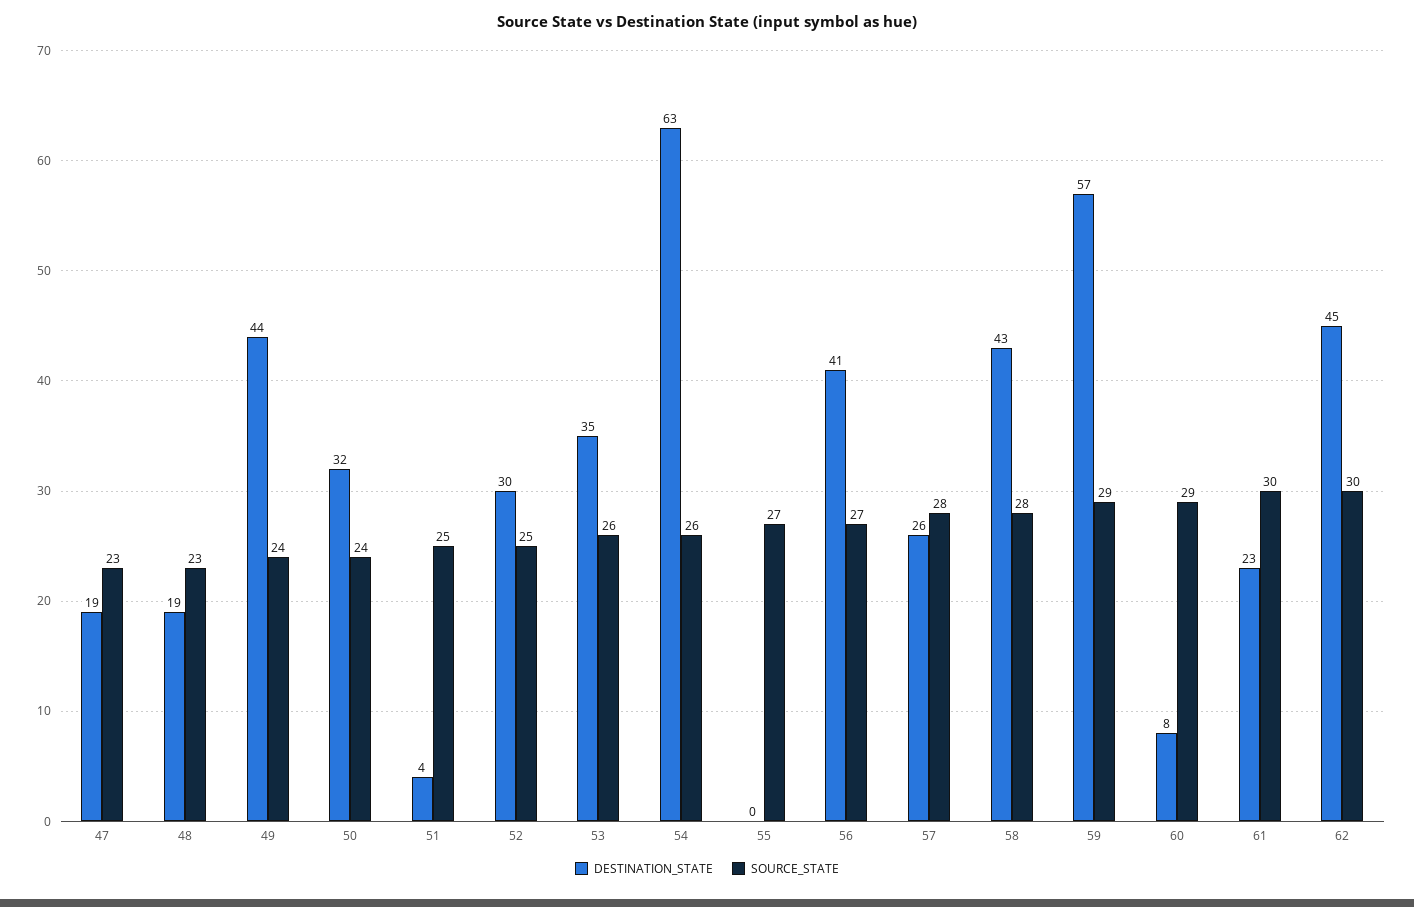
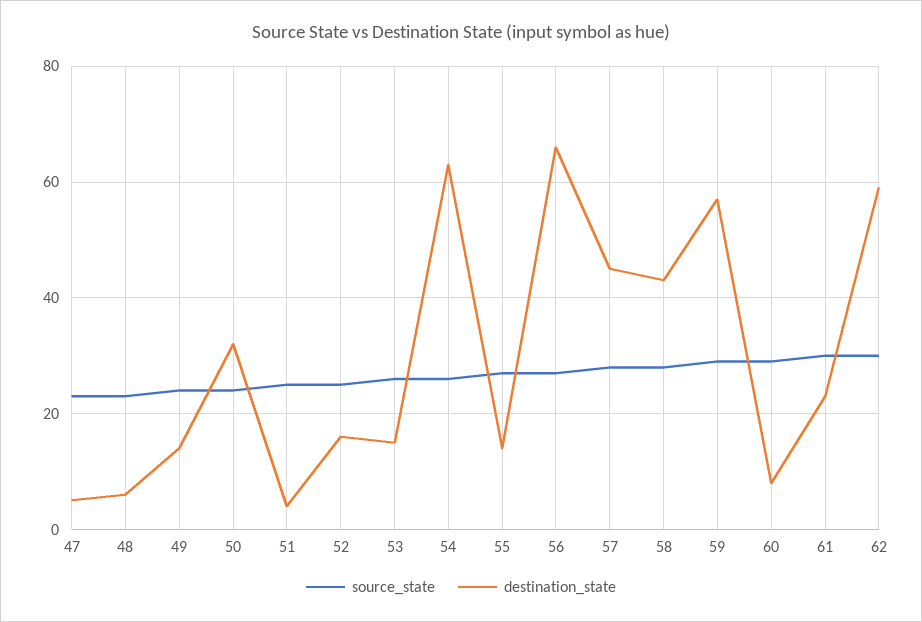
DESTINATION_STATE, 47: 19 -> 5
DESTINATION_STATE, 48: 19 -> 5
DESTINATION_STATE, 49: 44 -> 15
DESTINATION_STATE, 52: 30 -> 15
DESTINATION_STATE, 53: 35 -> 15
DESTINATION_STATE, 55: 0 -> 15
DESTINATION_STATE, 56: 41 -> 65
DESTINATION_STATE, 57: 26 -> 45
DESTINATION_STATE, 62: 45 -> 60

